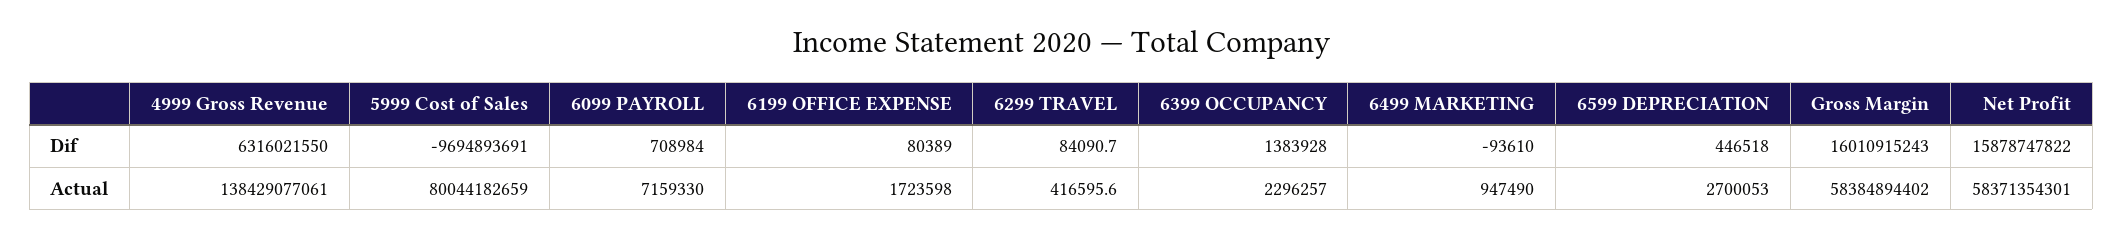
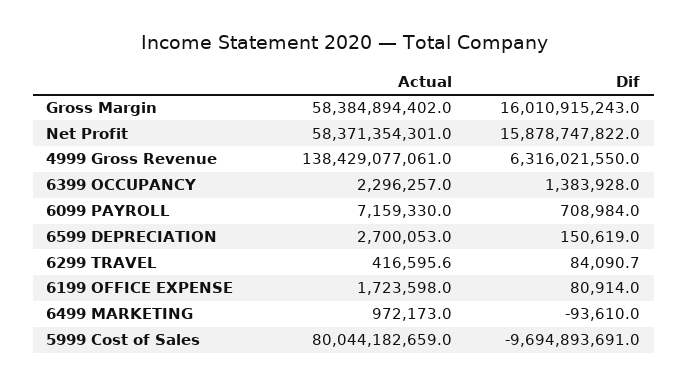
6199 OFFICE EXPENSE, Dif: 80389 -> 80914
6599 DEPRECIATION, Dif: 446518 -> 150619
6499 MARKETING, Actual: 947490 -> 972173

